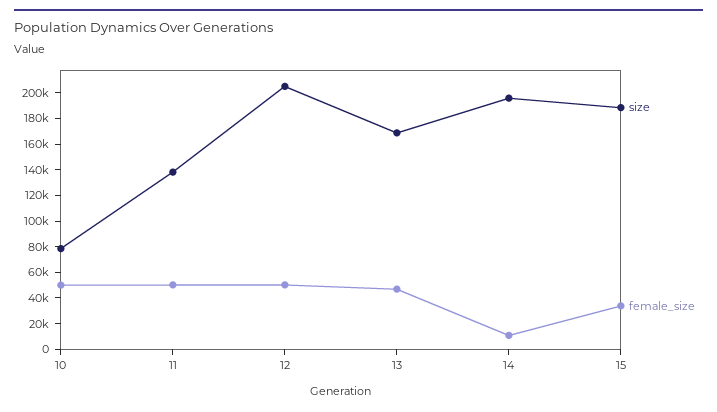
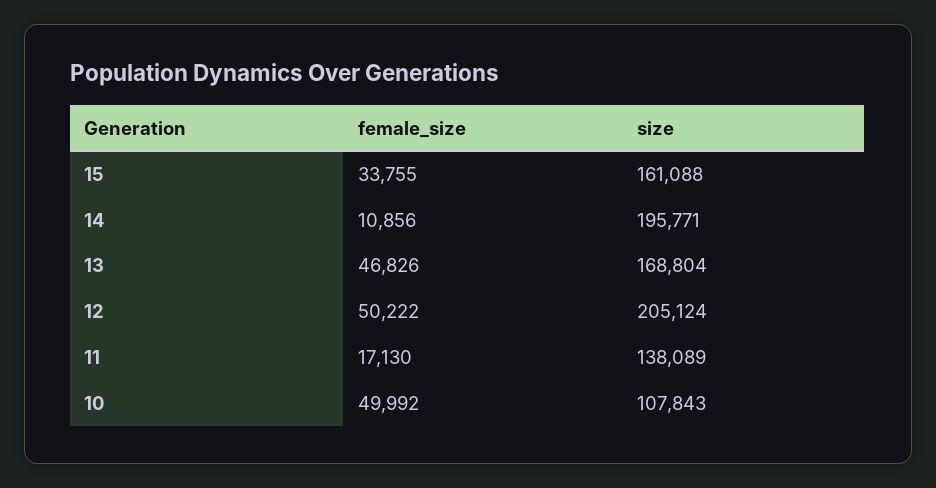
size, 10: 80000 -> 107843
female_size, 11: 50000 -> 17130
size, 15: 190000 -> 161088

